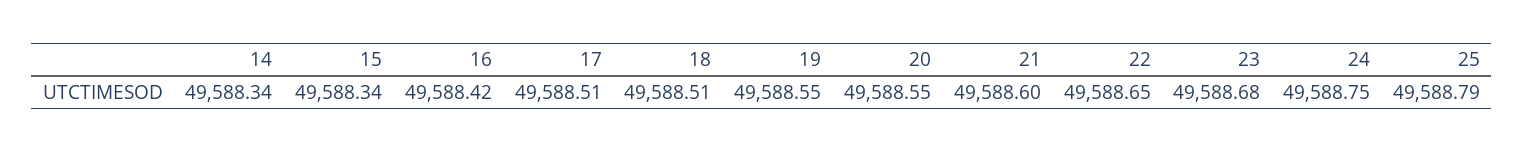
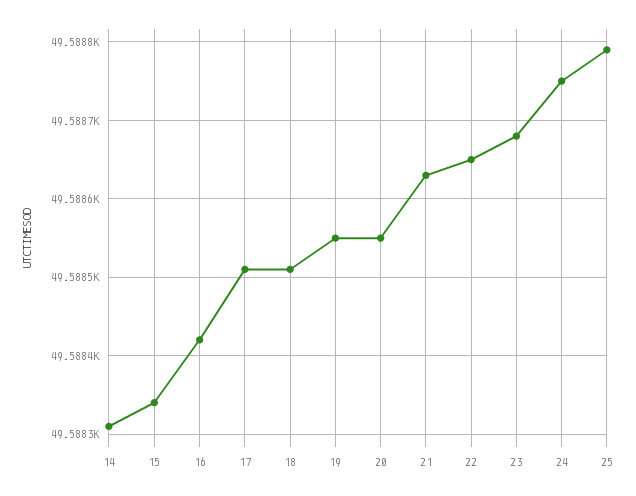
14: 49588.34 -> 49588.31
21: 49588.6 -> 49588.63

